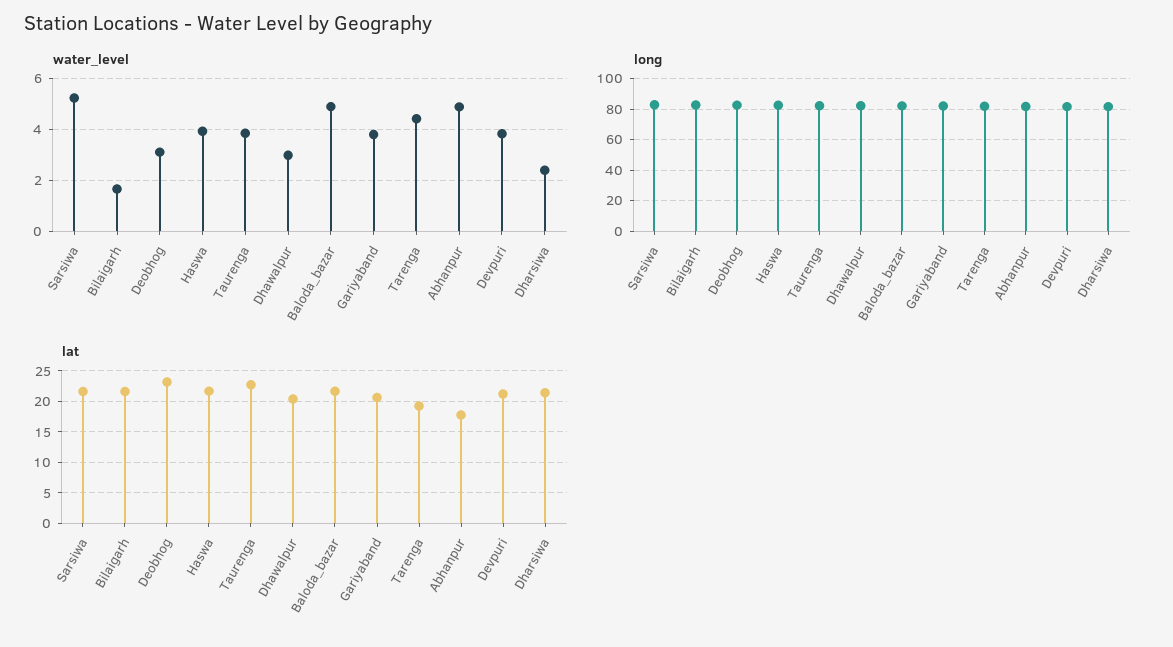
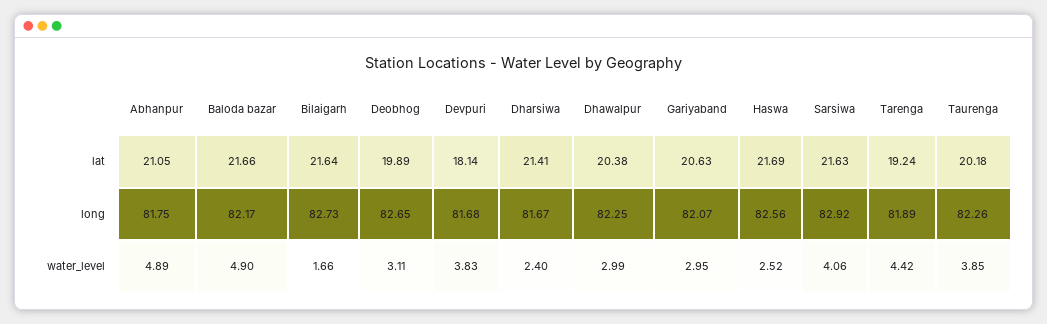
water_level, Sarsiwa: 5.25 -> 4.06
water_level, Haswa: 4 -> 2.52
water_level, Gariyaband: 3.75 -> 2.95
lat, Deobhog: 23 -> 19.89
lat, Taurenga: 23 -> 20.18
lat, Abhanpur: 18 -> 21.05
lat, Devpuri: 21 -> 18.14

